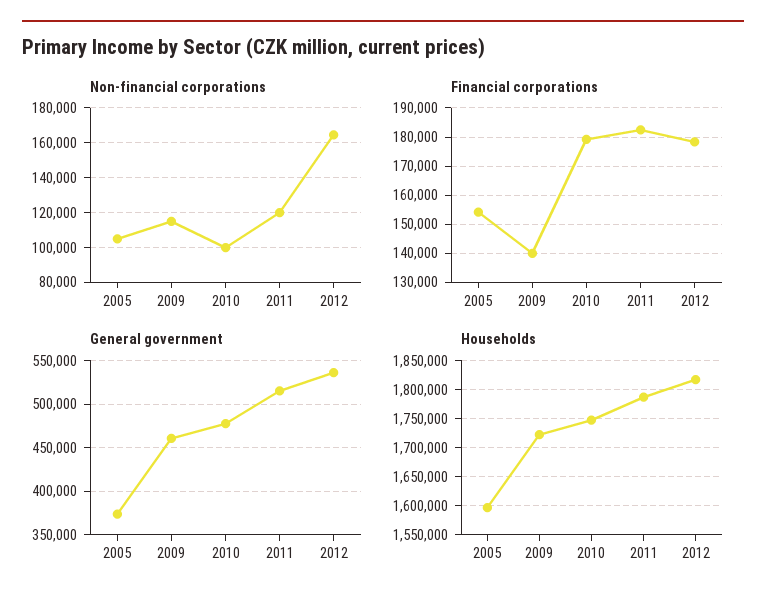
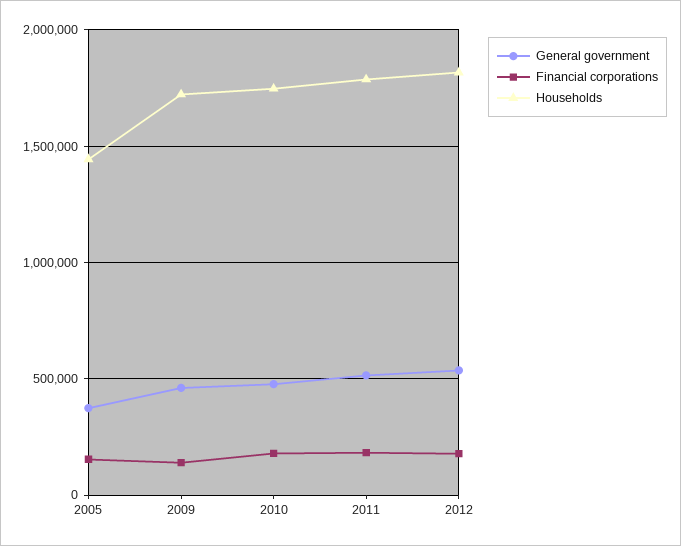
Non-financial corporations, 2005: 105000 -> none
Non-financial corporations, 2009: 115000 -> none
Non-financial corporations, 2010: 100000 -> none
Non-financial corporations, 2011: 120000 -> none
Non-financial corporations, 2012: 165000 -> none
Households, 2005: 1600000 -> 1450000

